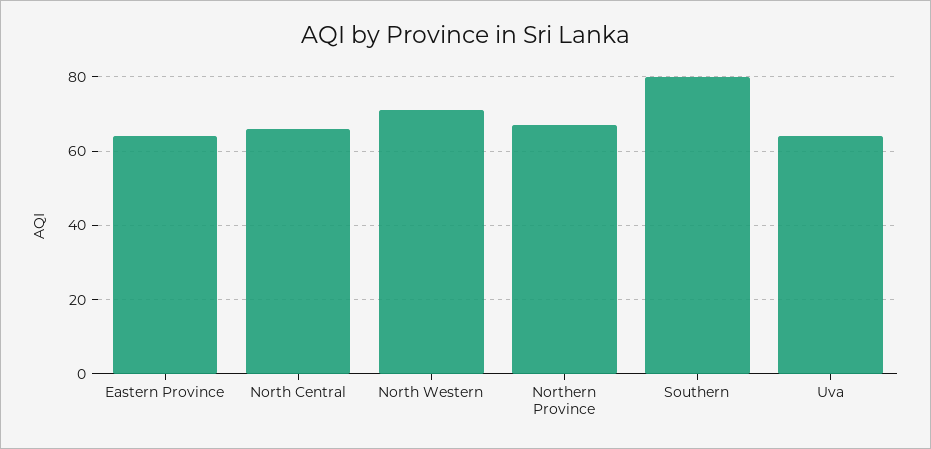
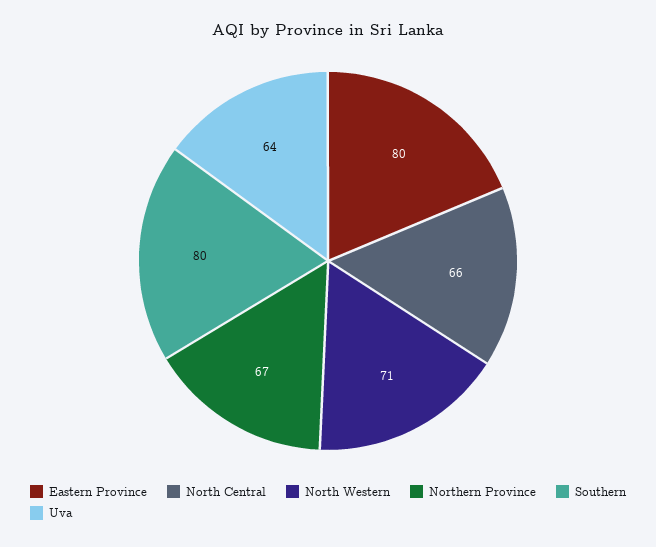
Eastern Province: 65 -> 80

